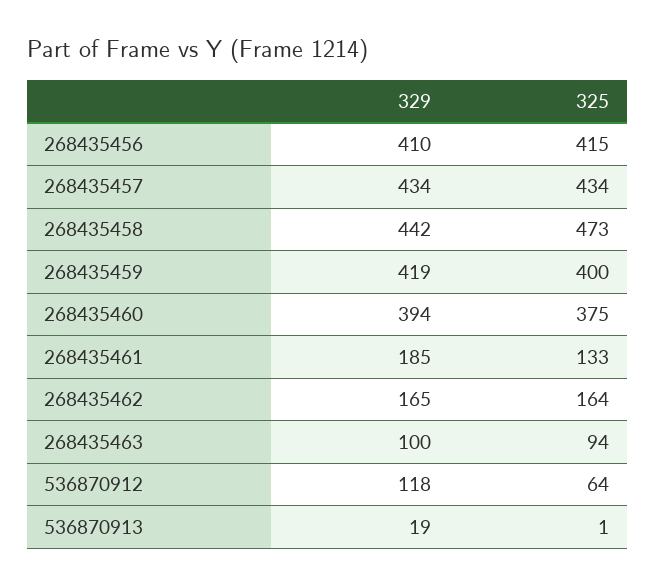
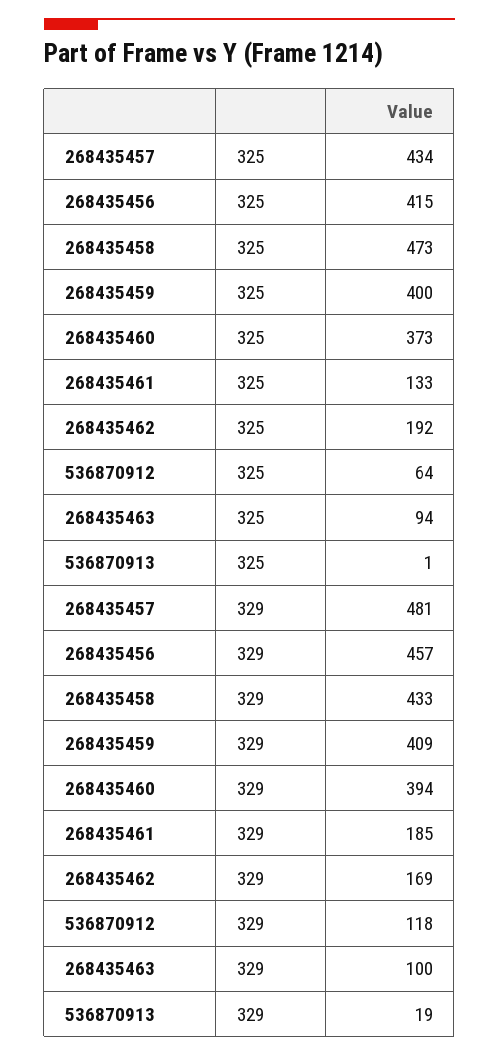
329, 268435456: 410 -> 457
329, 268435457: 434 -> 481
329, 268435458: 442 -> 433
329, 268435459: 419 -> 409
325, 268435460: 375 -> 373
329, 268435462: 165 -> 169
325, 268435462: 164 -> 192

